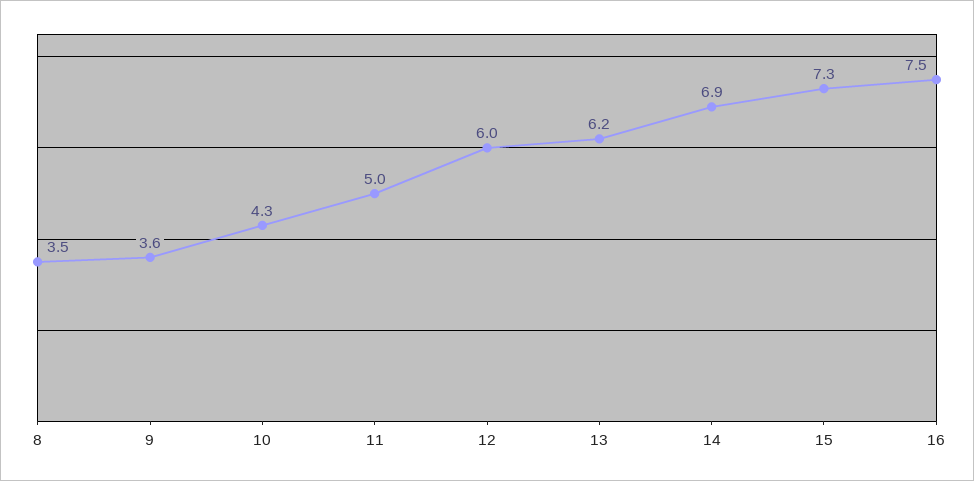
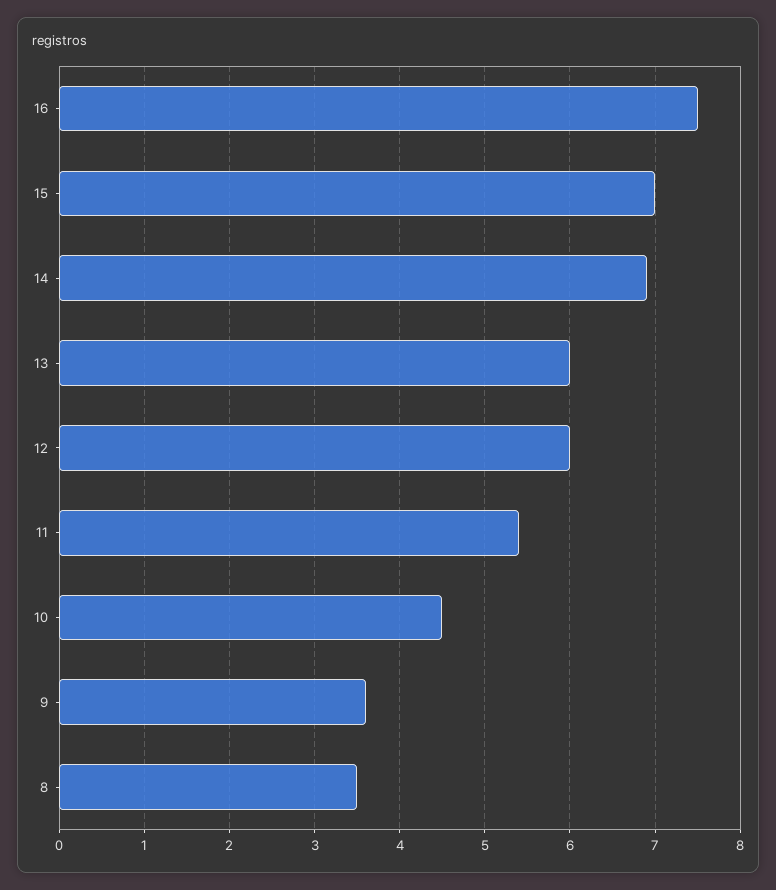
10: 4.3 -> 4.5
11: 5 -> 5.4
13: 6.2 -> 6
15: 7.3 -> 7

